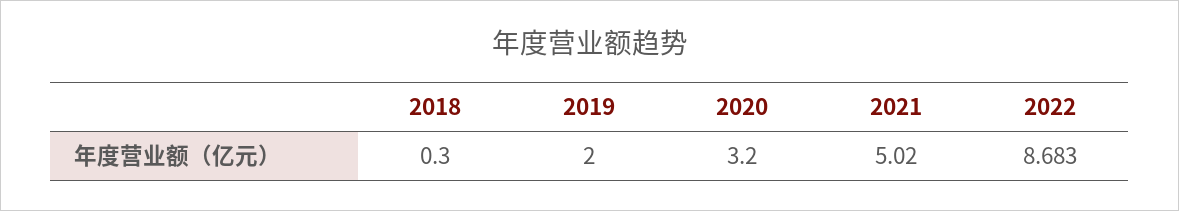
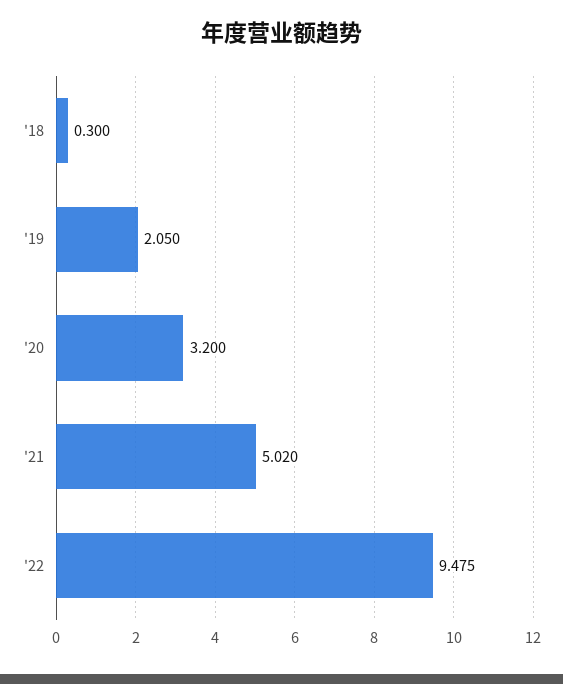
2019: 2 -> 2.05
2022: 8.683 -> 9.475

